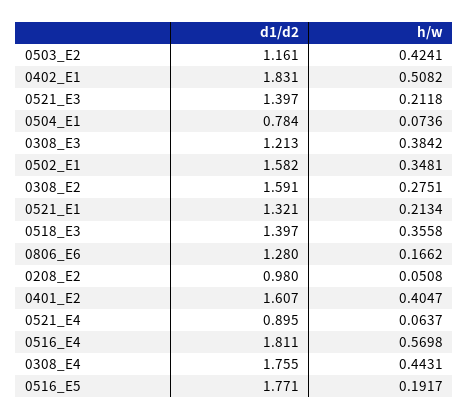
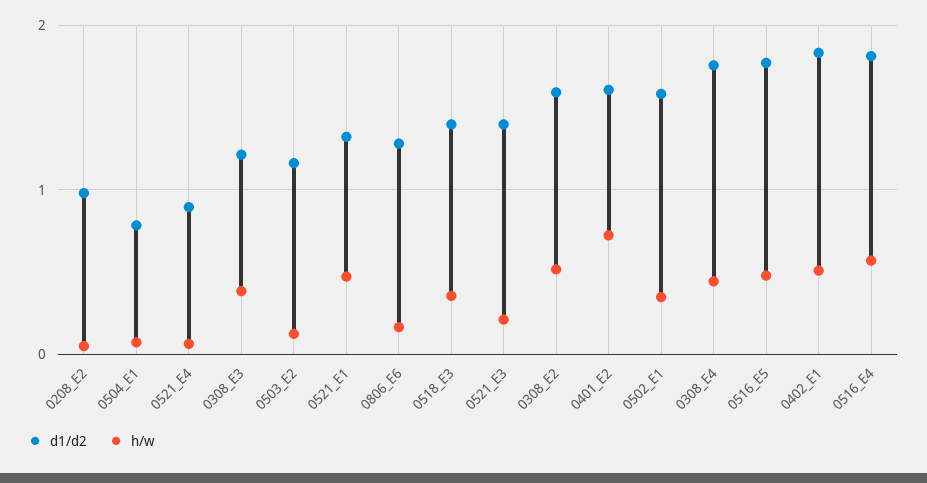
h/w, 0503_E2: 0.4241 -> 0.1
h/w, 0308_E2: 0.2751 -> 0.5
h/w, 0521_E1: 0.2134 -> 0.5
h/w, 0401_E2: 0.4047 -> 0.7
h/w, 0516_E5: 0.1917 -> 0.5

